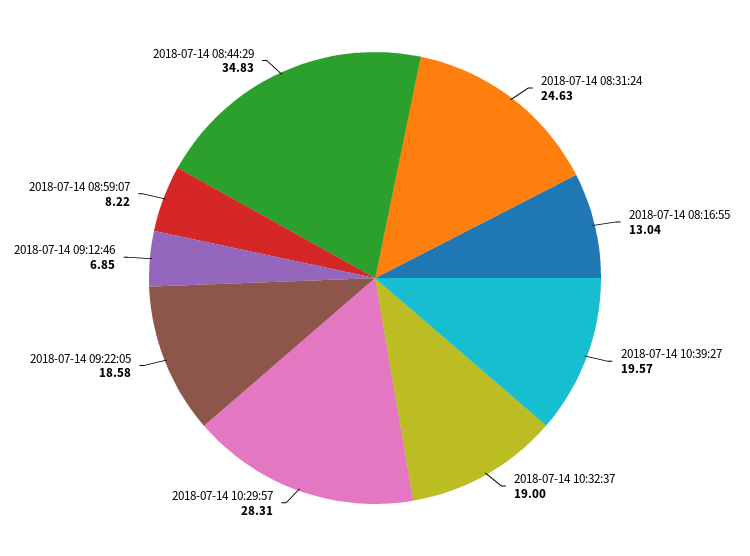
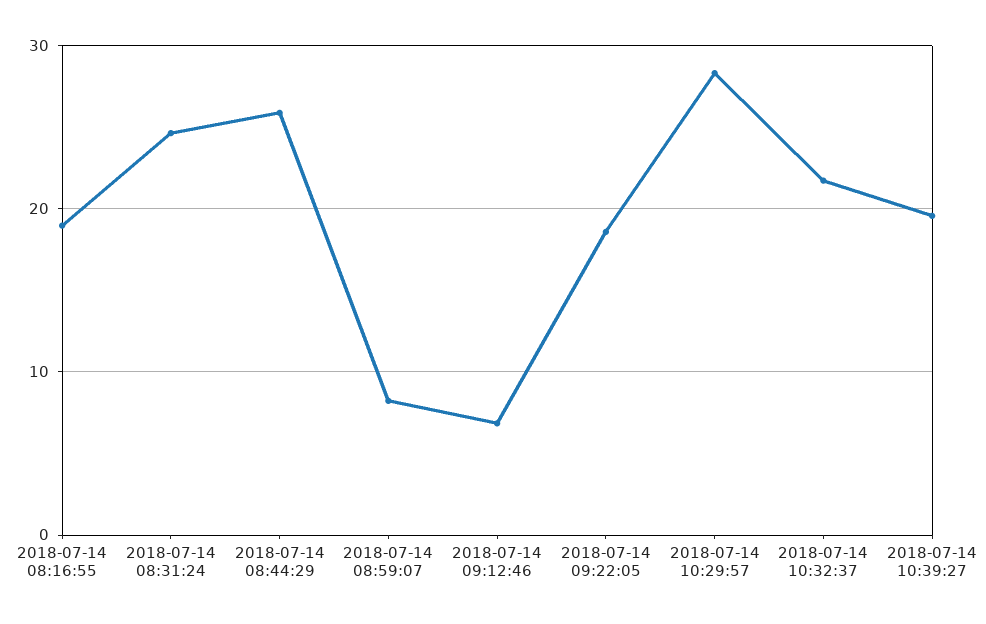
2018-07-14 08:16:55: 13.04 -> 19
2018-07-14 10:32:37: 19 -> 22
2018-07-14 08:44:29: 34.83 -> 26

